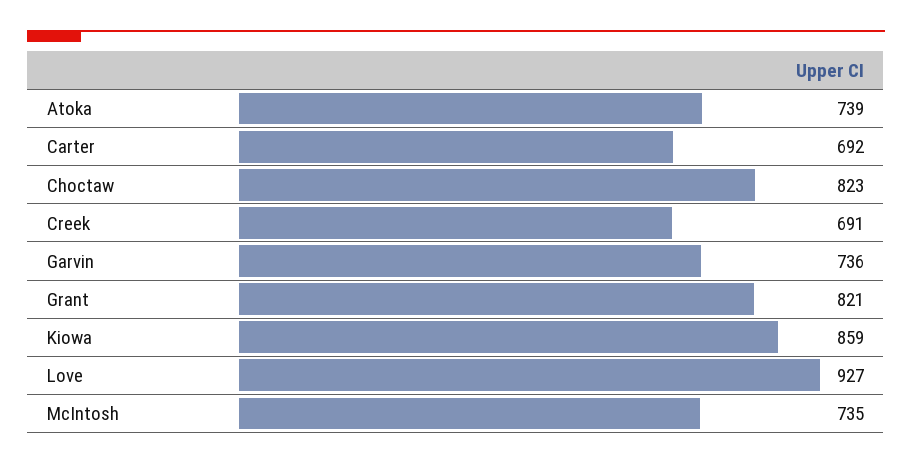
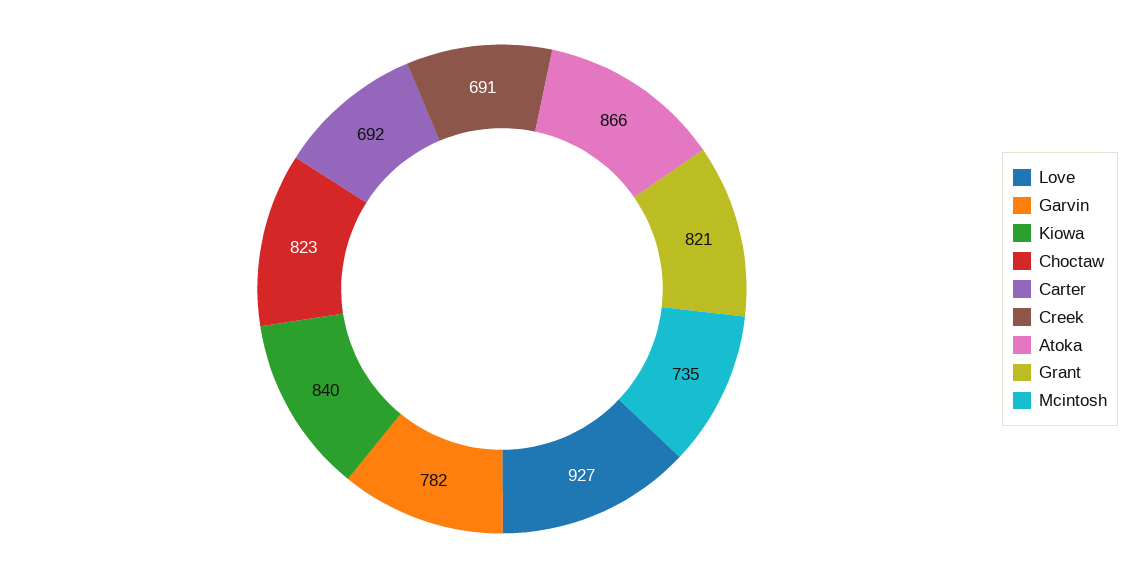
Atoka: 739 -> 866
Garvin: 736 -> 782
Kiowa: 859 -> 840

